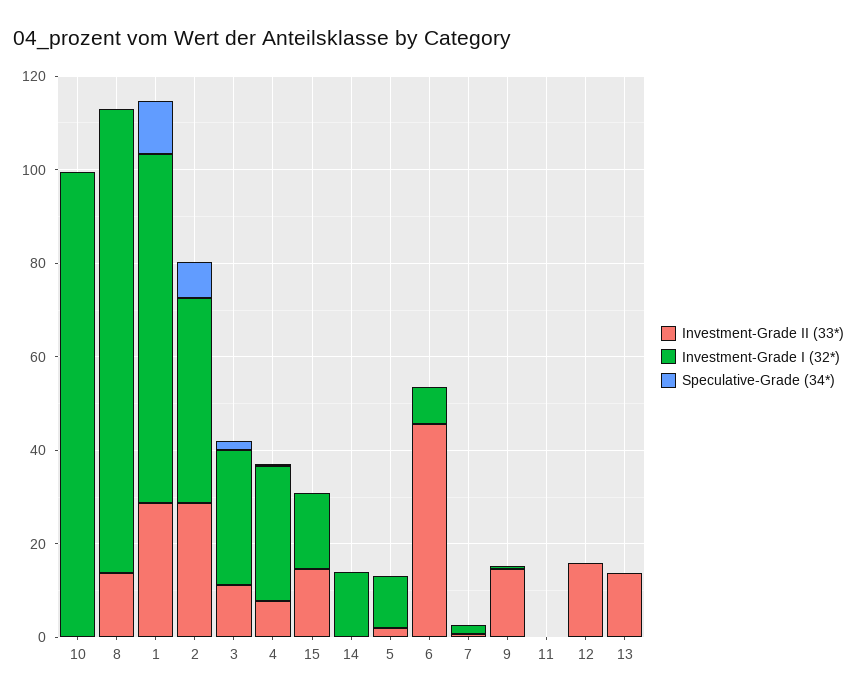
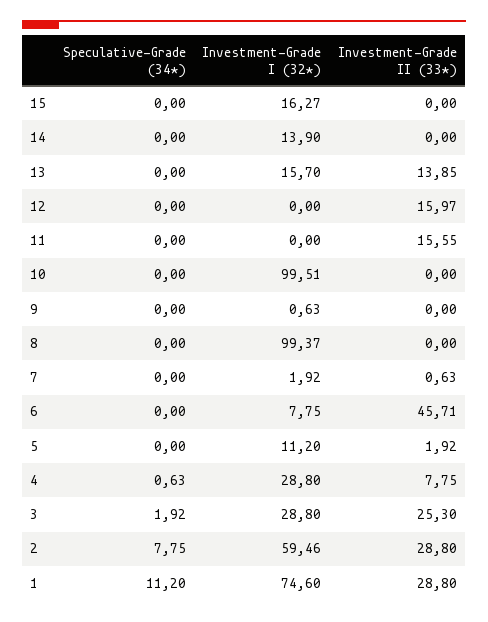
Investment-Grade II (33*), 8: 15 -> 0
Investment-Grade I (32*), 2: 45 -> 59.46
Investment-Grade II (33*), 3: 10 -> 25.3
Investment-Grade II (33*), 15: 15 -> 0
Investment-Grade II (33*), 9: 15 -> 0
Investment-Grade II (33*), 11: 0 -> 15.55
Investment-Grade I (32*), 13: 0 -> 15.7

